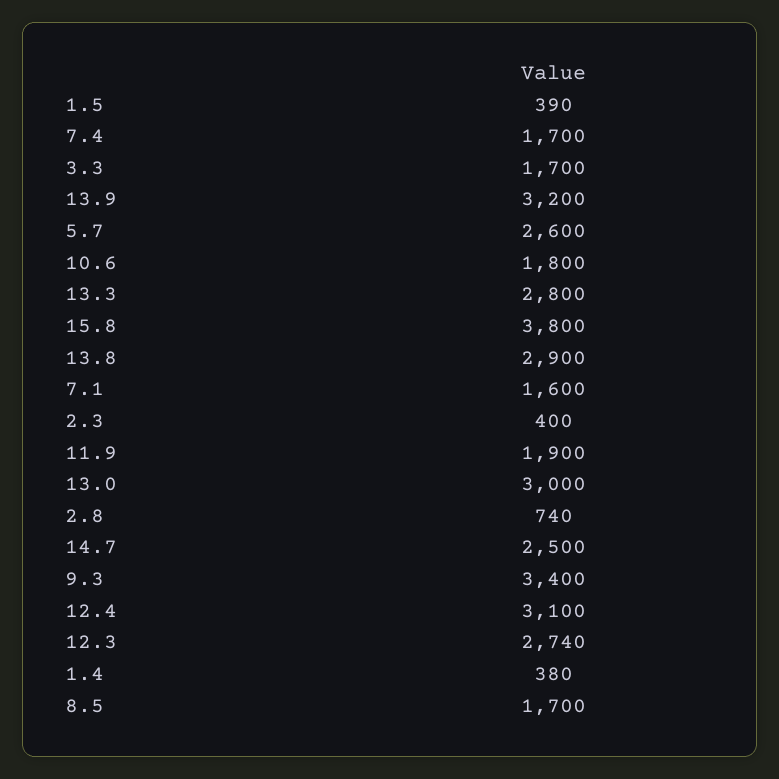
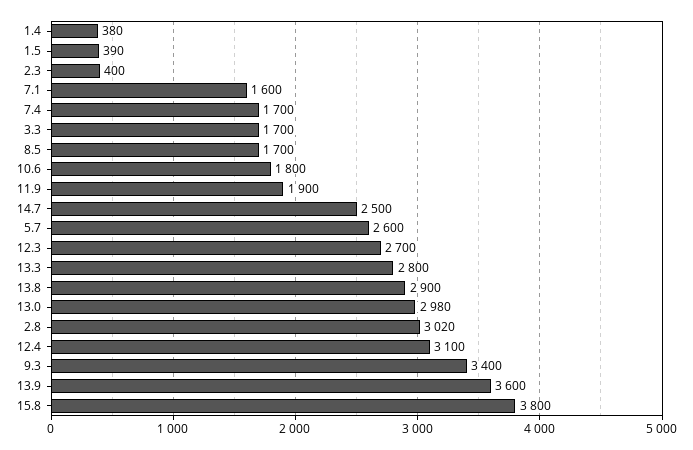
13.9: 3200 -> 3600
13.0: 3000 -> 2980
2.8: 740 -> 3020
12.3: 2740 -> 2700

